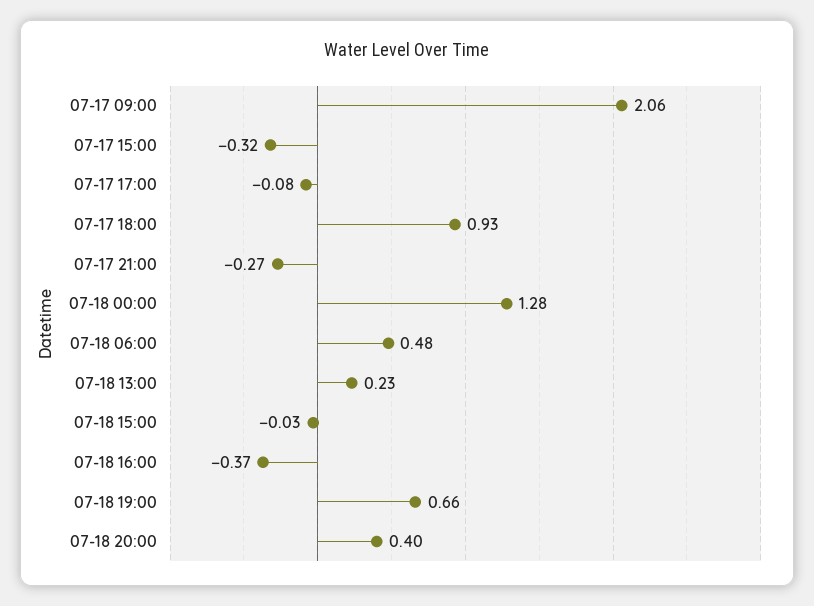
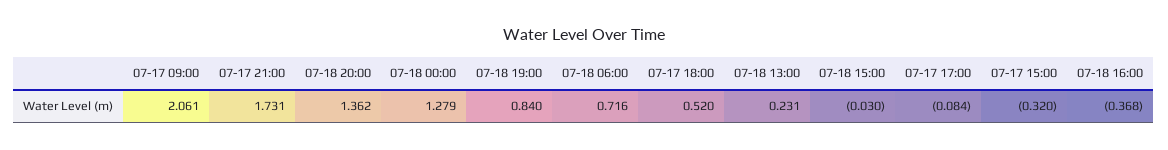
07-17 18:00: 0.93 -> 0.52
07-17 21:00: -0.27 -> 1.731
07-18 06:00: 0.48 -> 0.716
07-18 19:00: 0.66 -> 0.84
07-18 20:00: 0.4 -> 1.362

